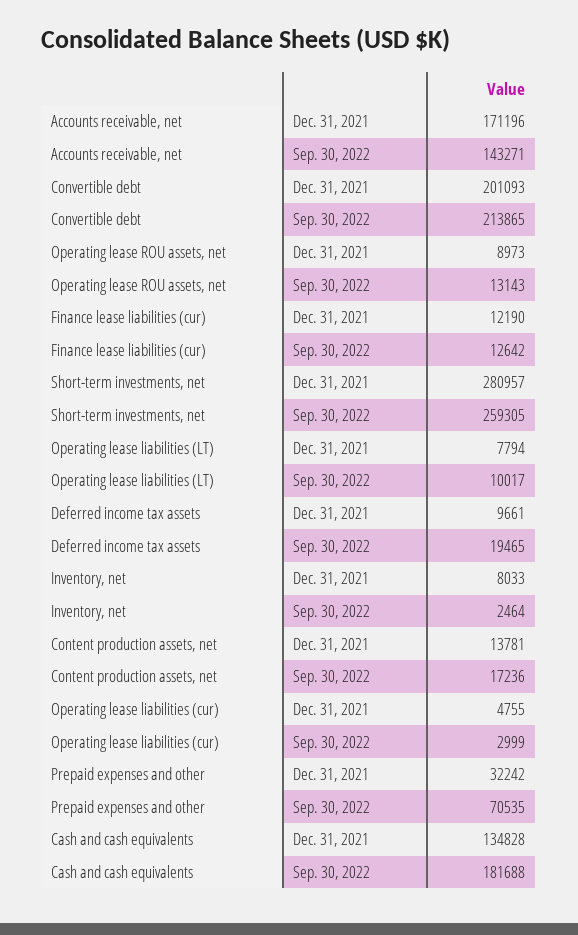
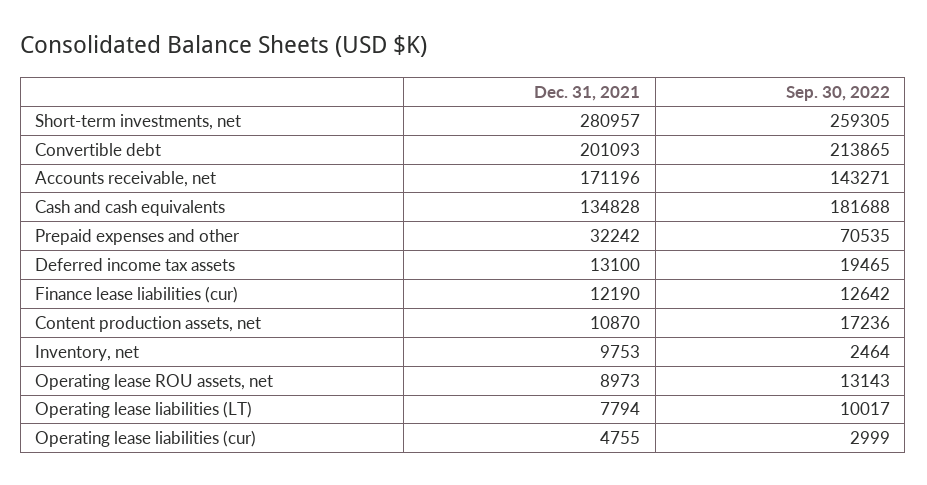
Deferred income tax assets, Dec. 31, 2021: 9661 -> 13100
Inventory, net, Dec. 31, 2021: 8033 -> 9753
Content production assets, net, Dec. 31, 2021: 13781 -> 10870

